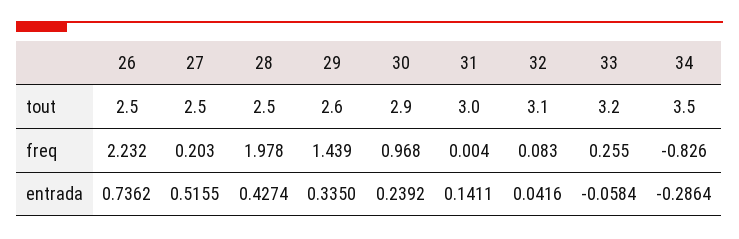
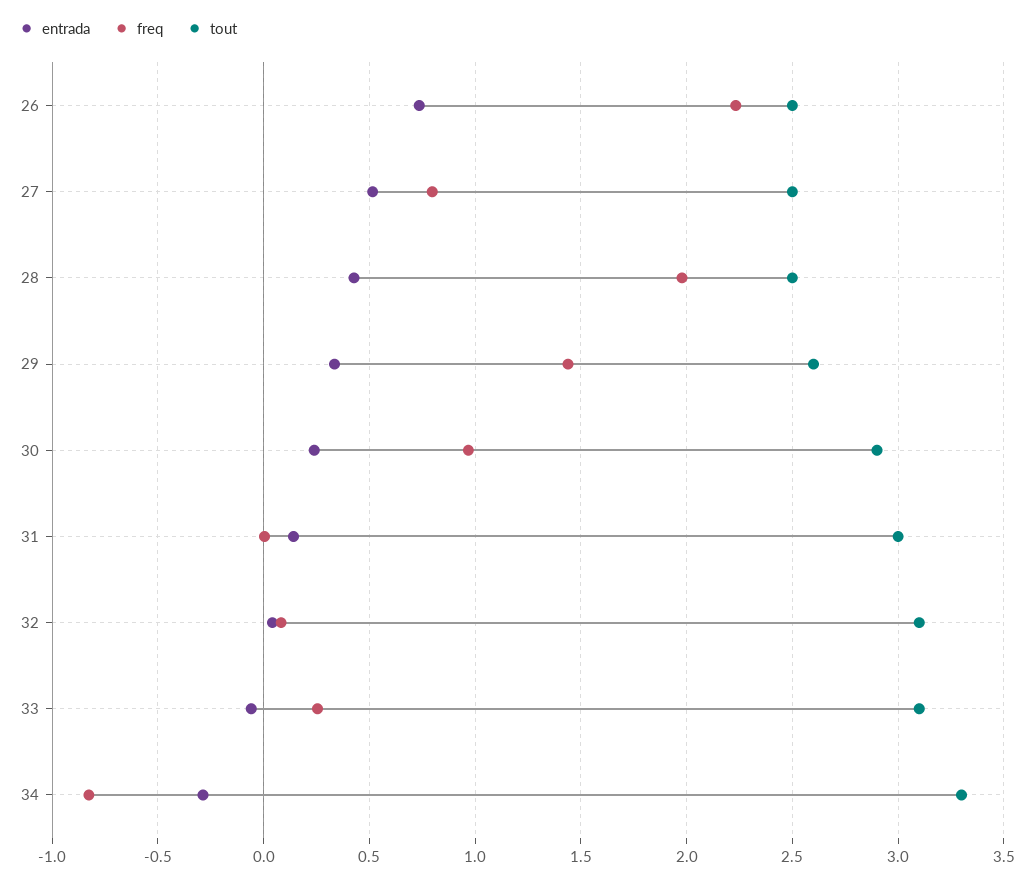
tout, 33: 3.2 -> 3.1
tout, 34: 3.5 -> 3.3
freq, 27: 0.203 -> 0.8

